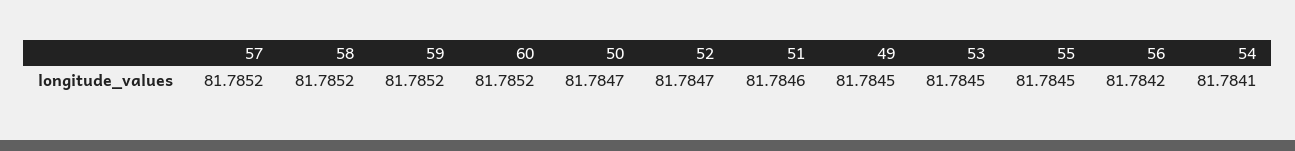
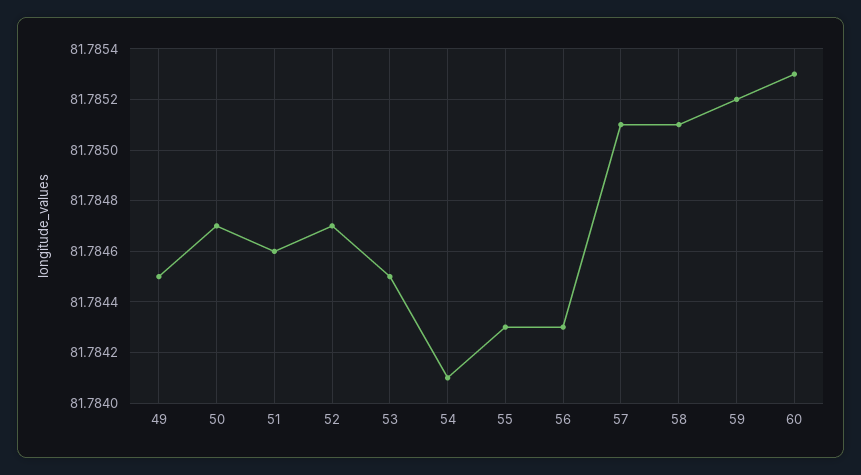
57: 81.7852 -> 81.7851
58: 81.7852 -> 81.7851
60: 81.7852 -> 81.7853
55: 81.7845 -> 81.7843
56: 81.7842 -> 81.7843

